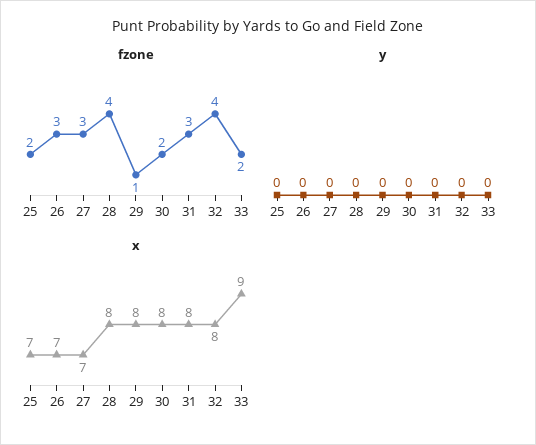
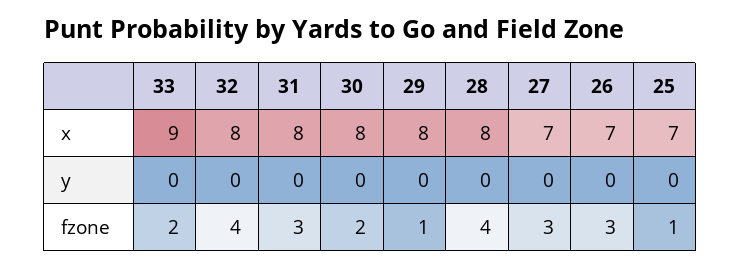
fzone, 25: 2 -> 1

